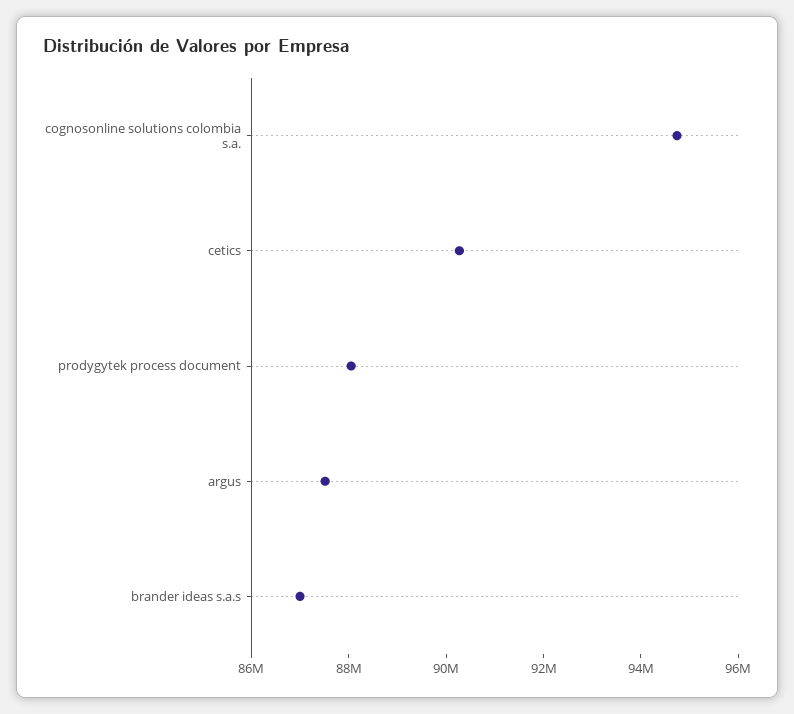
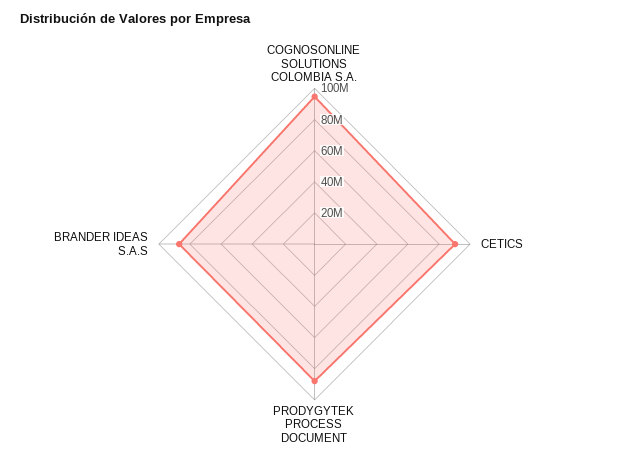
argus: 87500000 -> none

